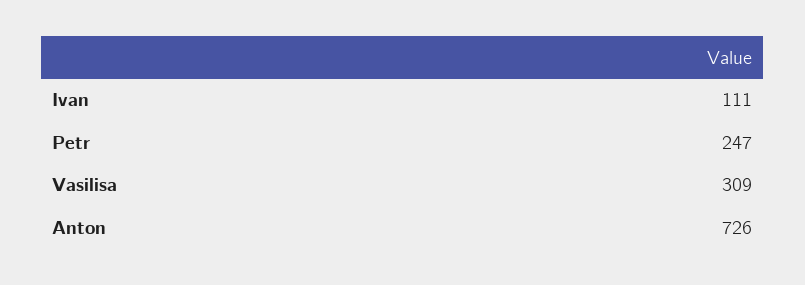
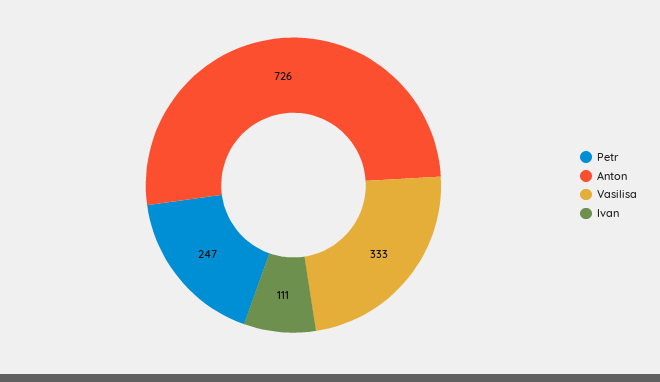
Vasilisa: 309 -> 333

